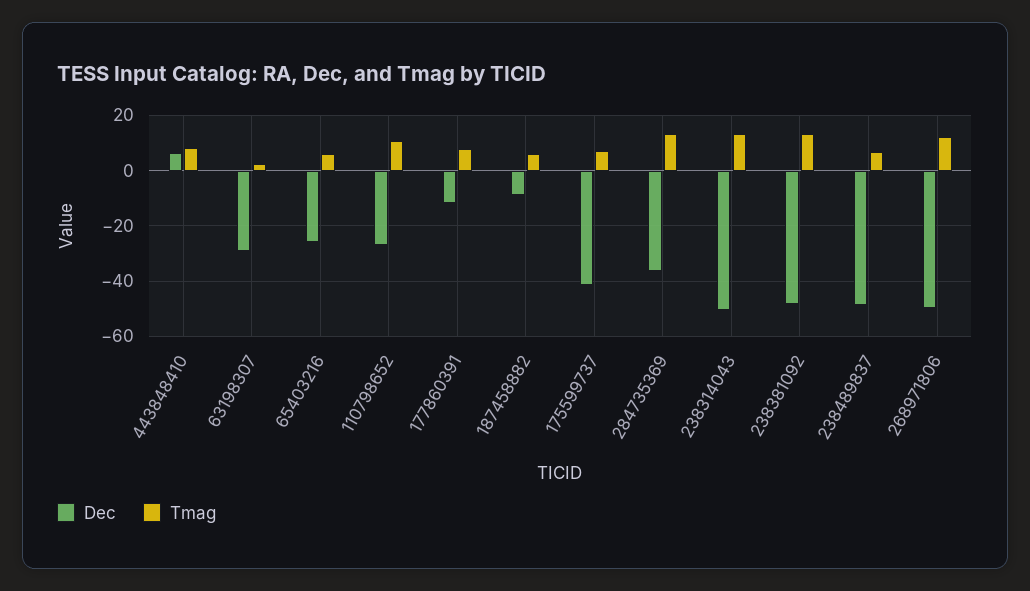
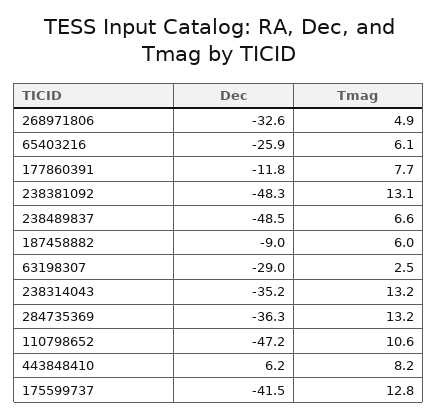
Dec, 110798652: -27.5 -> -47.2
Tmag, 175599737: 7.5 -> 12.8
Dec, 238314043: -50 -> -35.2
Dec, 268971806: -50 -> -32.6
Tmag, 268971806: 12.5 -> 4.9

